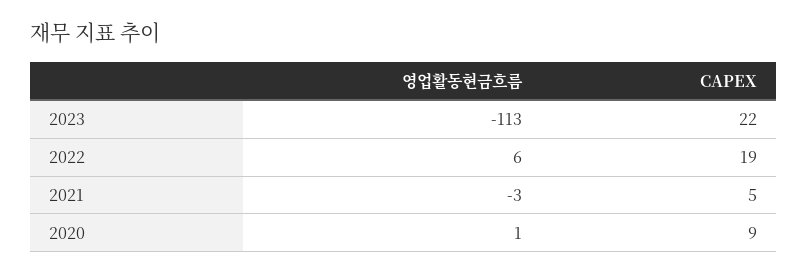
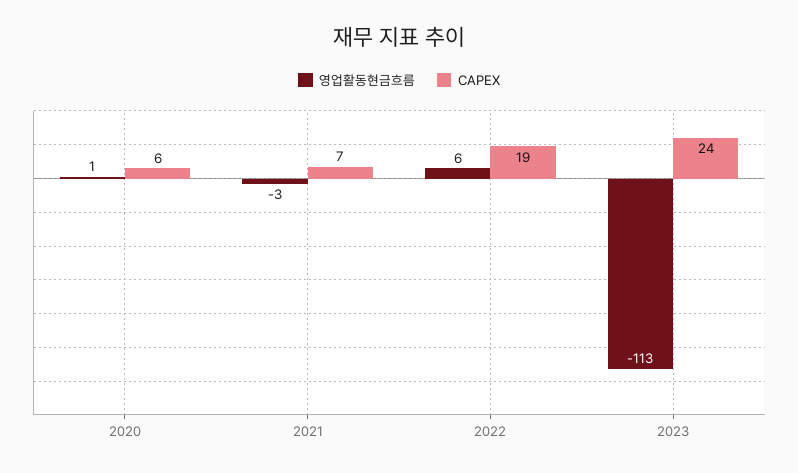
CAPEX, 2023: 22 -> 24
CAPEX, 2021: 5 -> 7
CAPEX, 2020: 9 -> 6

